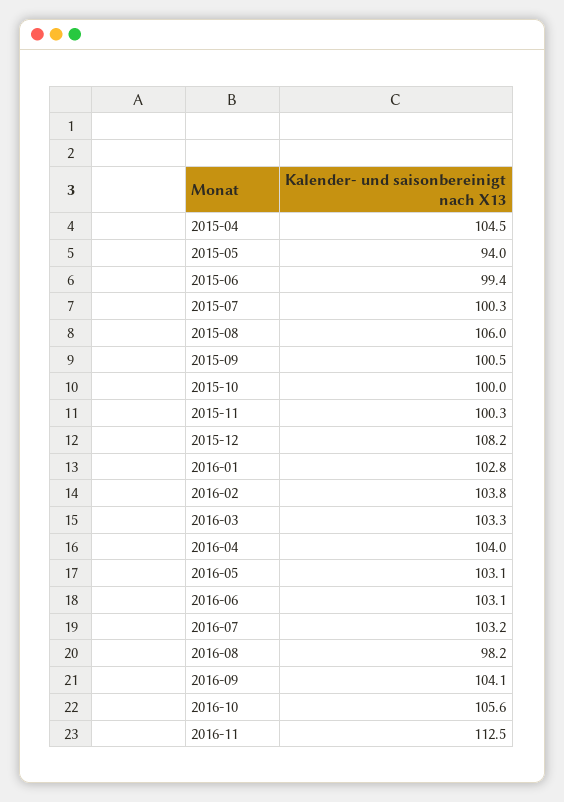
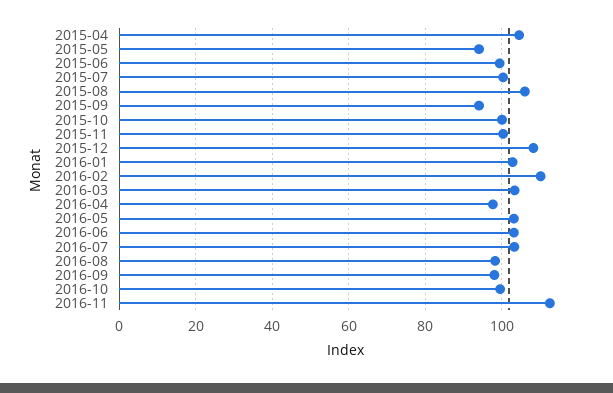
2015-09: 100.5 -> 94
2016-02: 103.8 -> 110
2016-04: 104 -> 98
2016-09: 104.1 -> 98
2016-10: 105.6 -> 100

